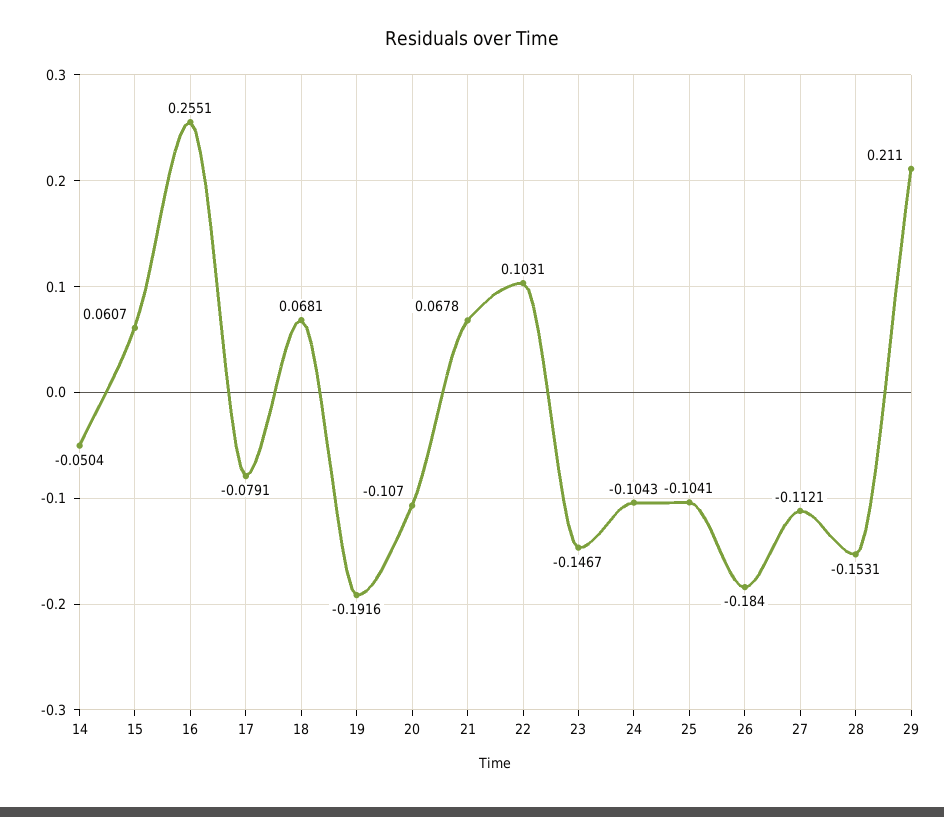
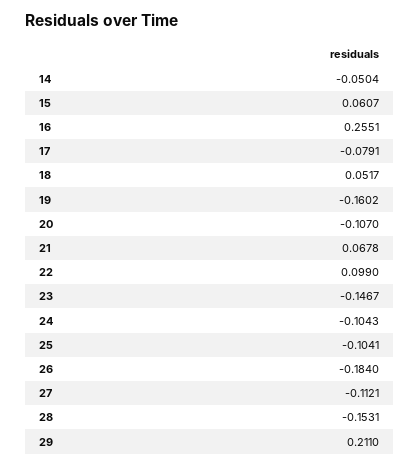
18: 0.0681 -> 0.0517
19: -0.1916 -> -0.1602
22: 0.1031 -> 0.099

